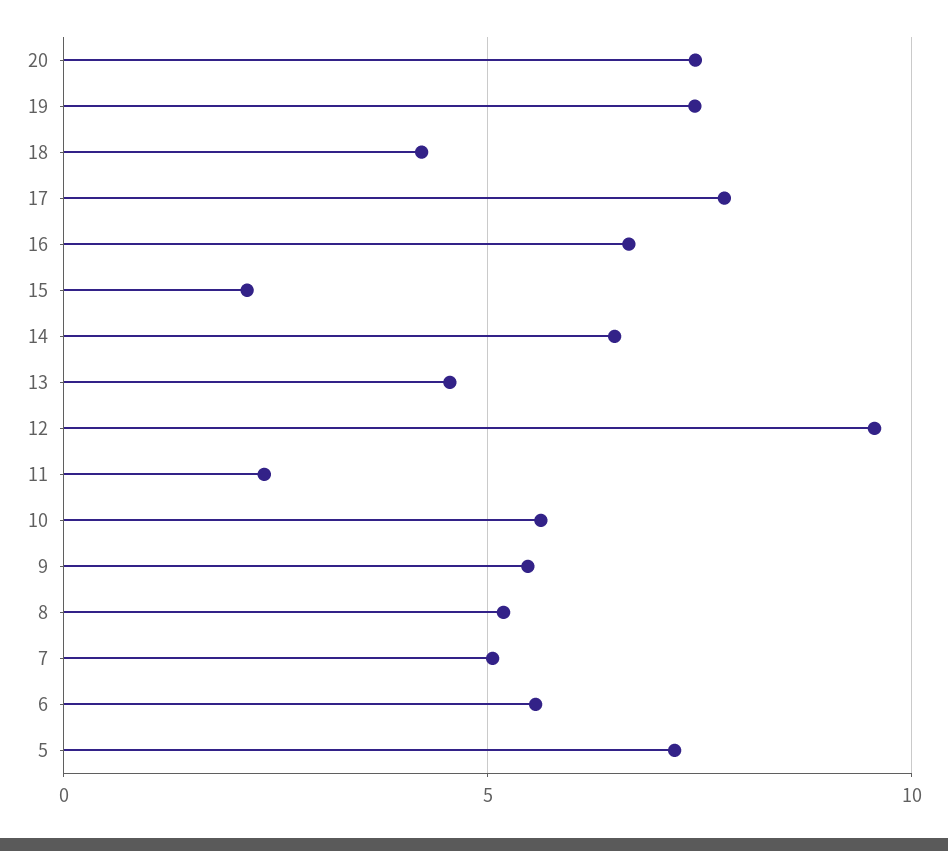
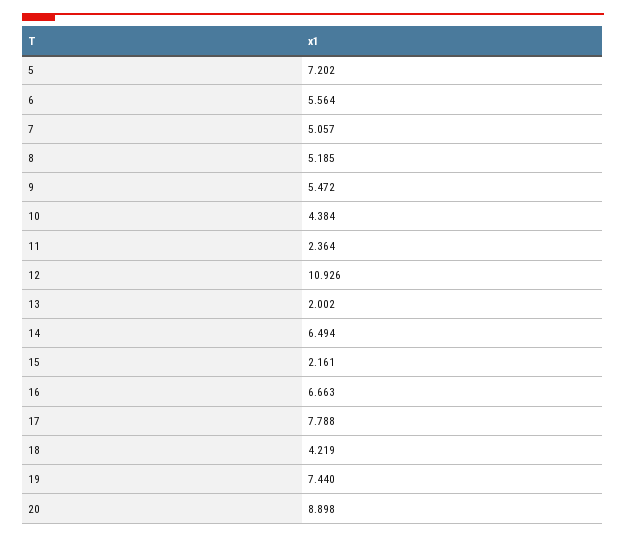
20: 7.5 -> 8.898
13: 4.5 -> 2.002
12: 9.5 -> 10.926
10: 5.5 -> 4.384

